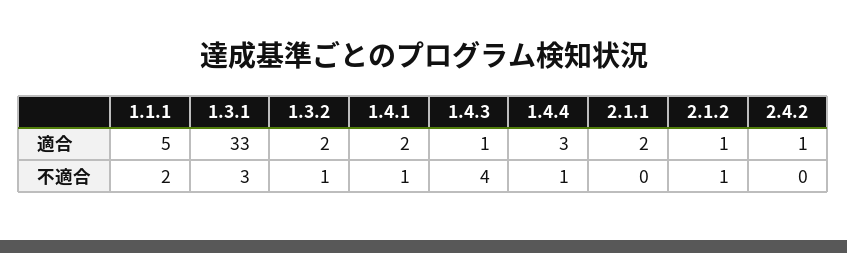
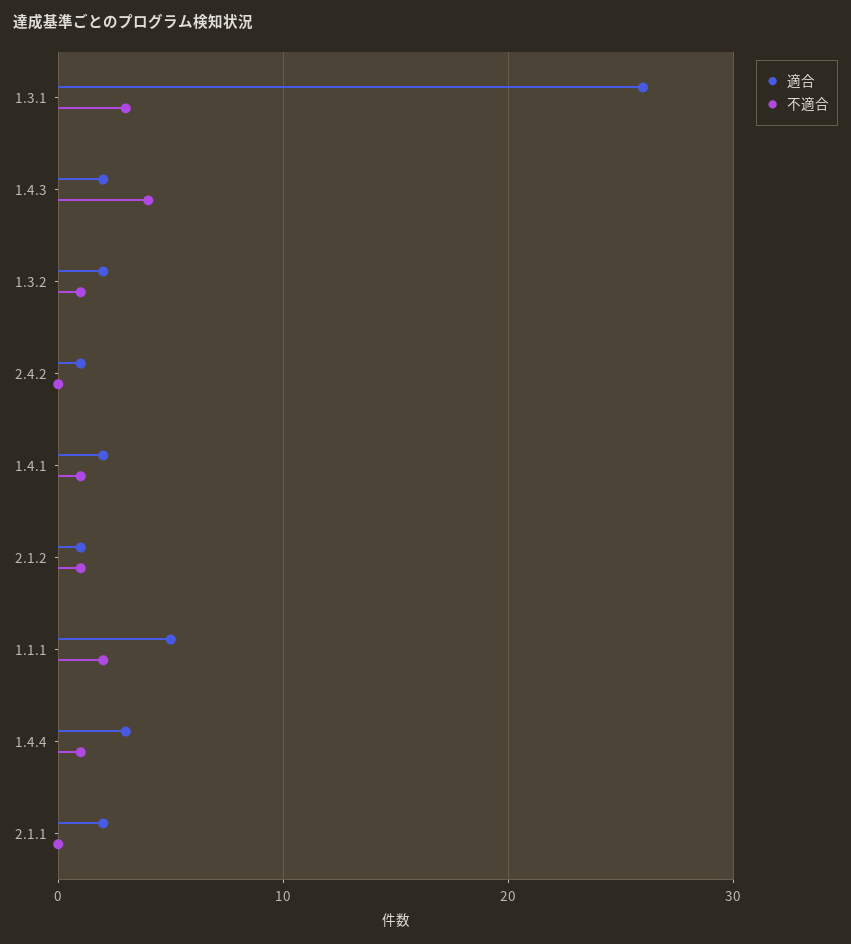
適合, 1.3.1: 33 -> 26
適合, 1.4.3: 1 -> 2

